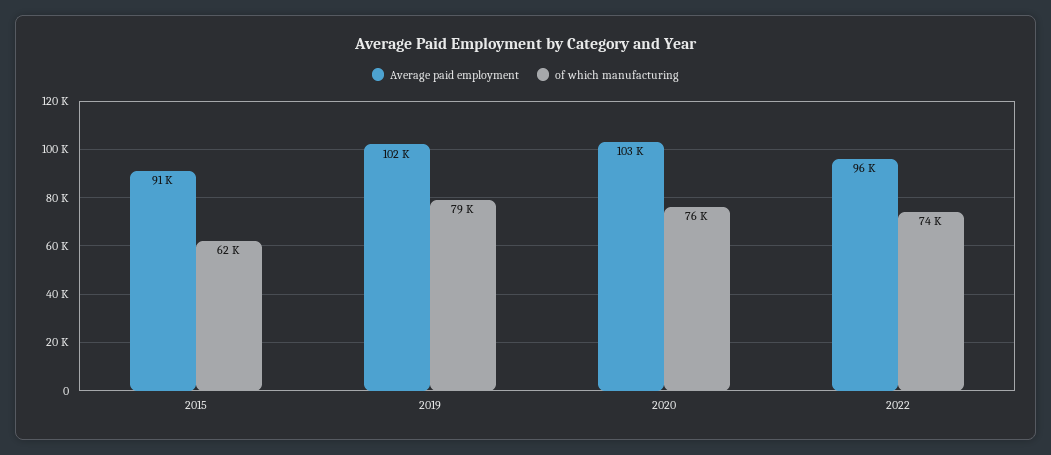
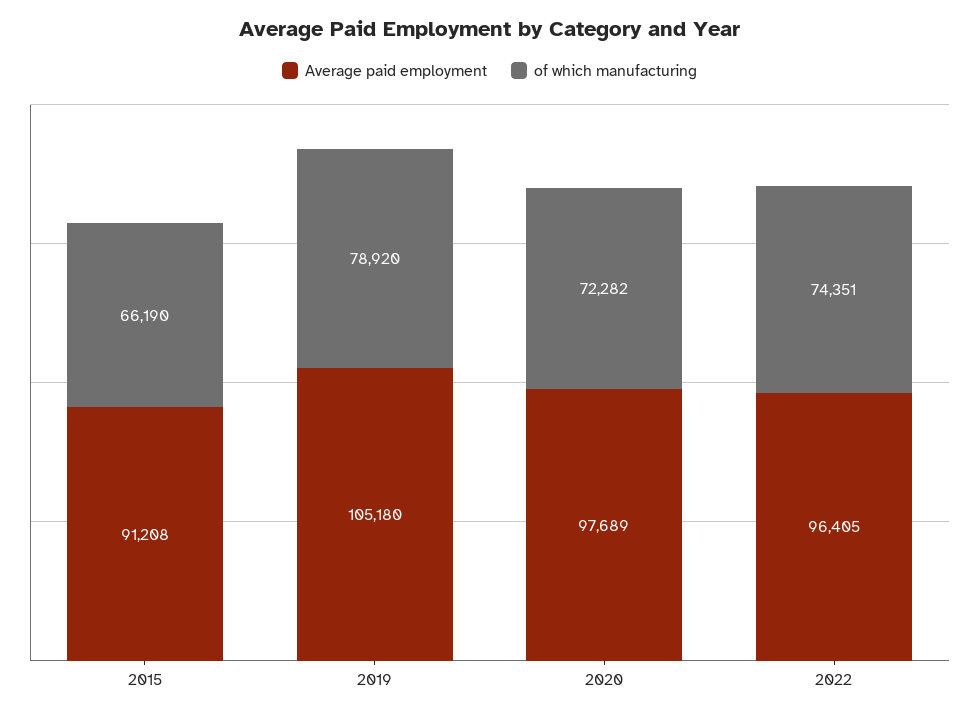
of which manufacturing, 2015: 62000 -> 66190
Average paid employment, 2019: 102000 -> 105180
Average paid employment, 2020: 103000 -> 97689
of which manufacturing, 2020: 76000 -> 72282

